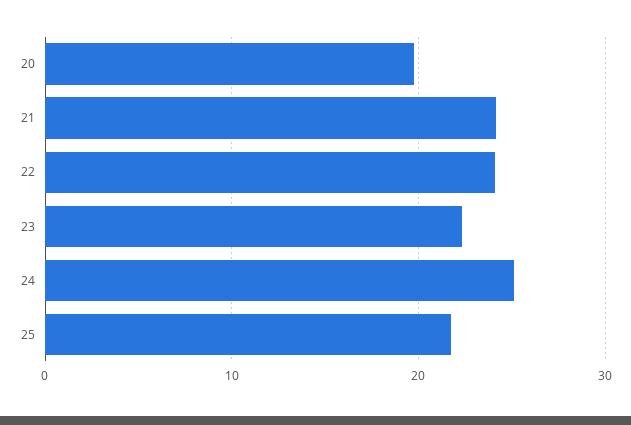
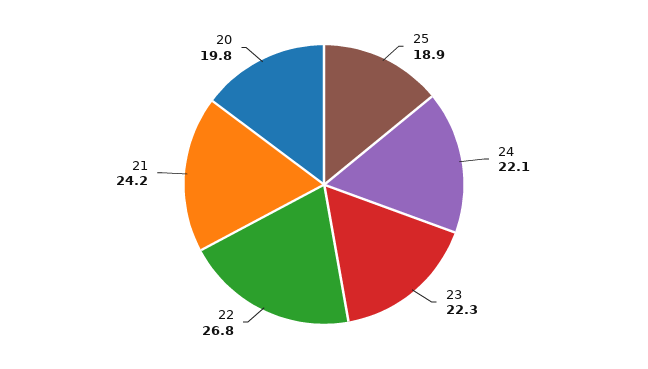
22: 24 -> 26.8
24: 25 -> 22.1
25: 22 -> 18.9

